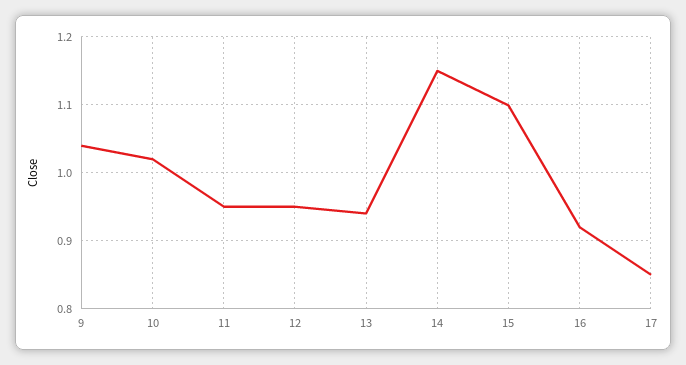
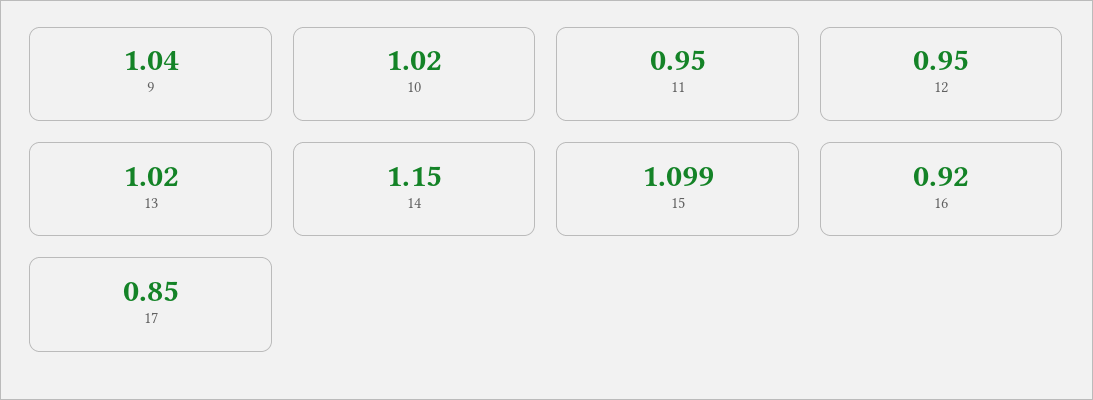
13: 0.94 -> 1.02

